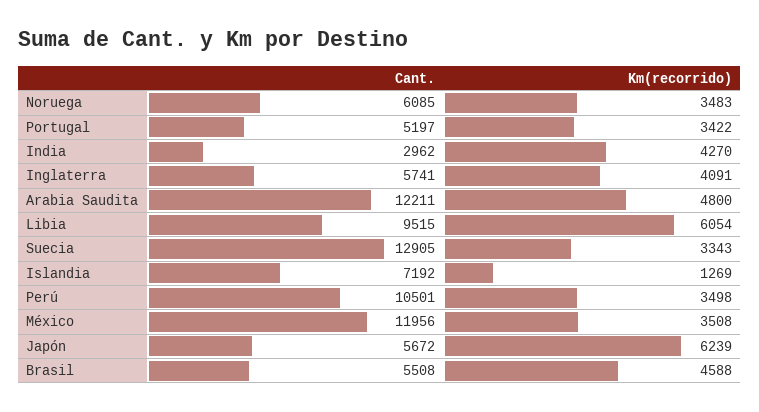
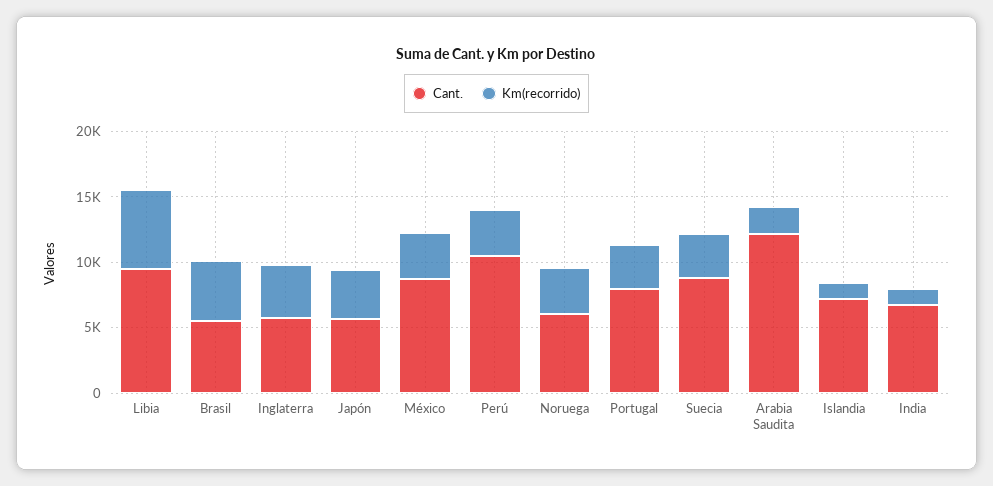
Cant., Portugal: 5197 -> 8000
Cant., India: 2962 -> 7000
Km(recorrido), India: 4270 -> 1000
Km(recorrido), Arabia Saudita: 4800 -> 2000
Cant., Suecia: 12905 -> 9000
Cant., México: 11956 -> 9000
Km(recorrido), Japón: 6239 -> 4000

